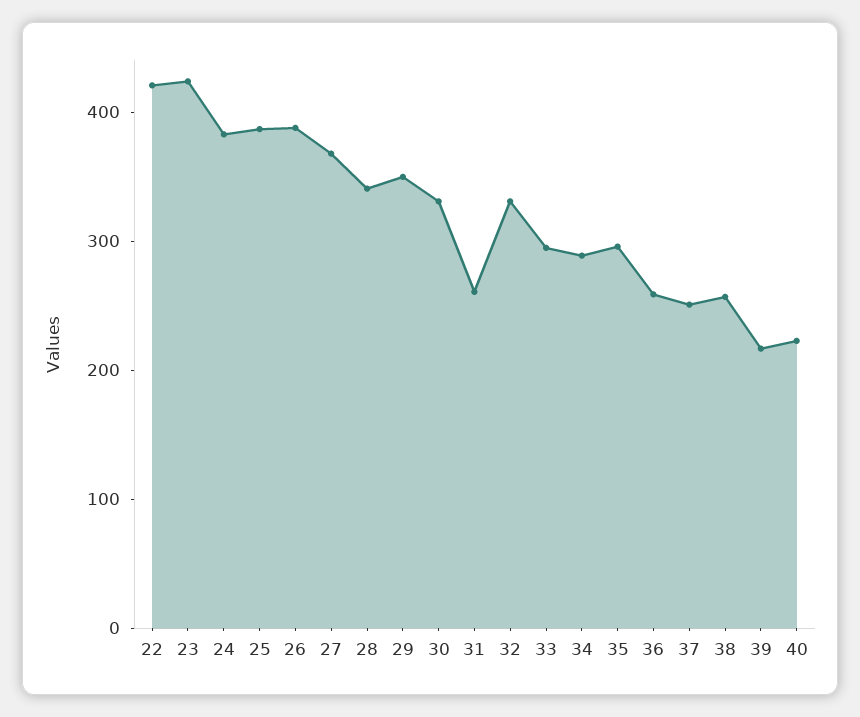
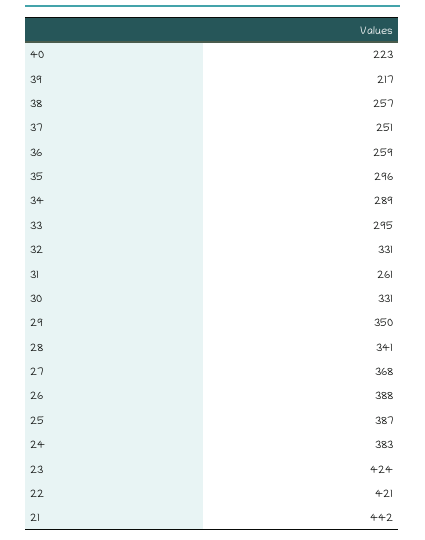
21: none -> 442

